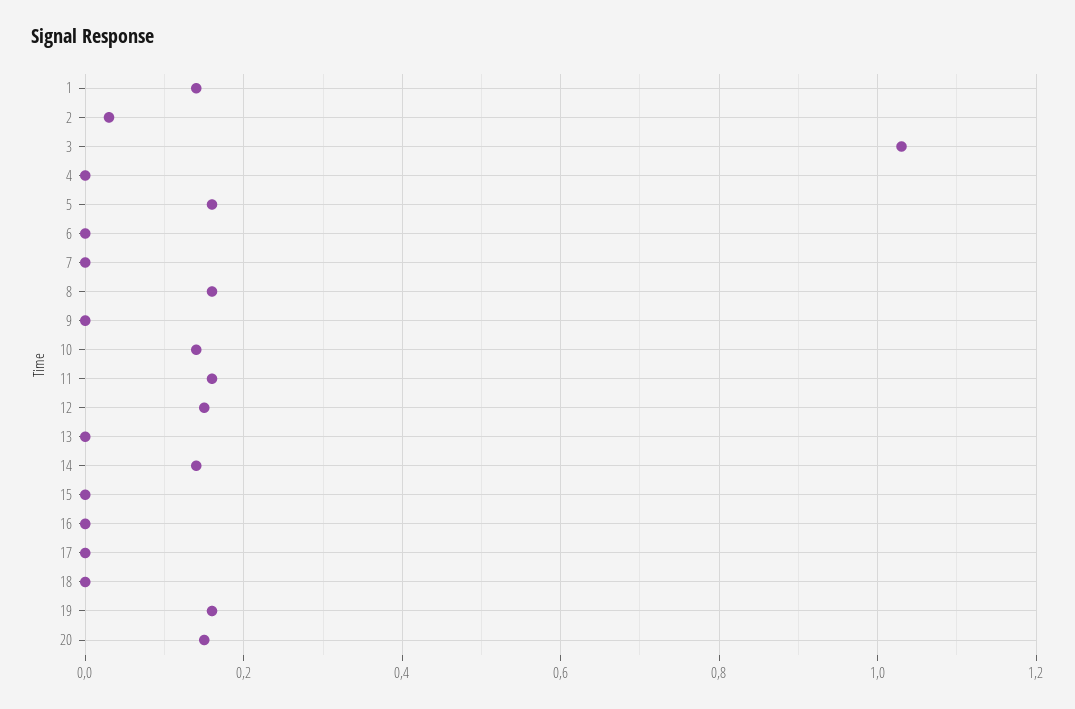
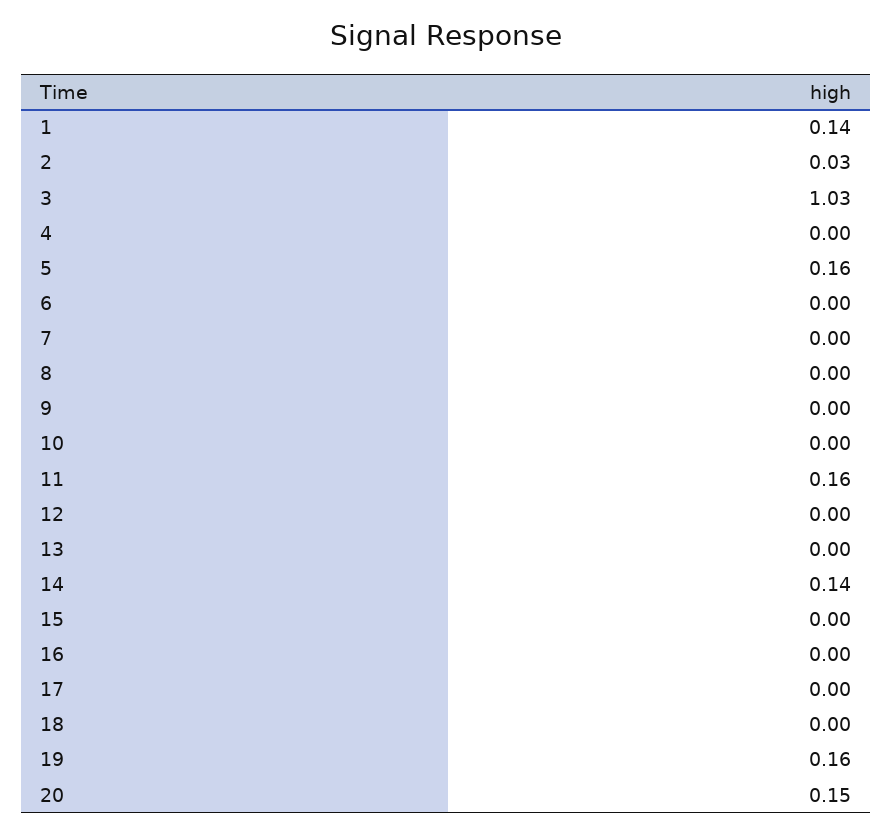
8: 0.15 -> 0
10: 0.15 -> 0
12: 0.15 -> 0

